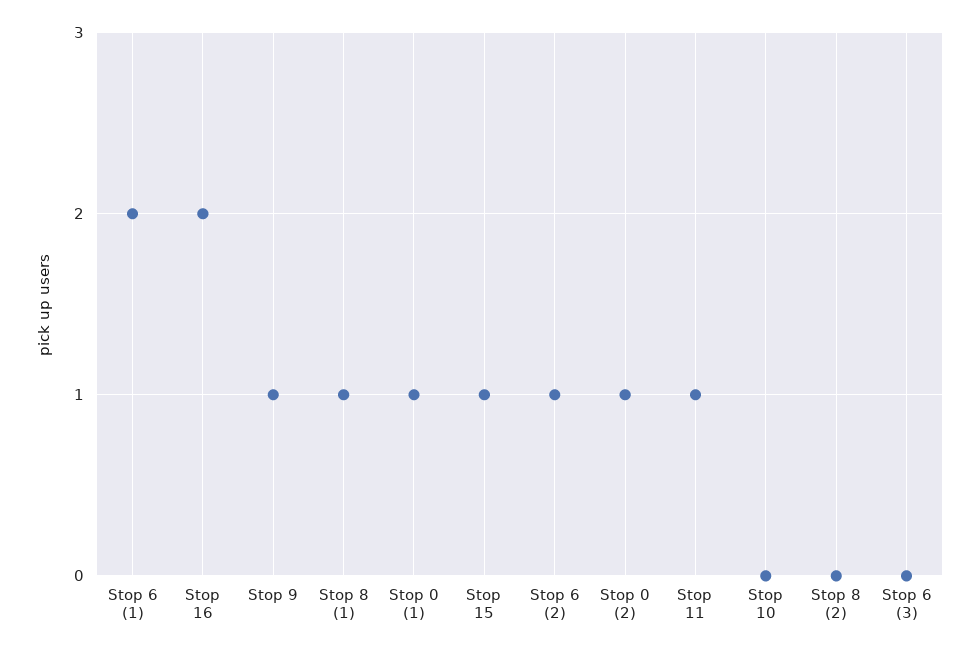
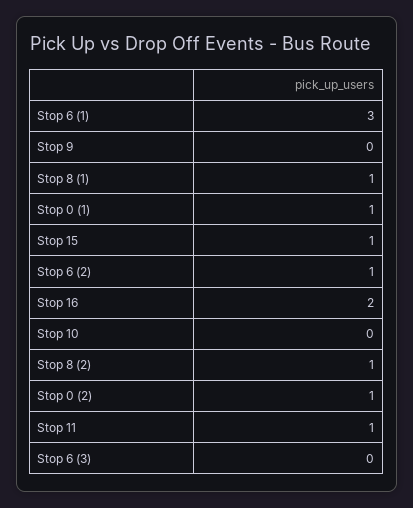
Stop 6 (1): 2 -> 3
Stop 9: 1 -> 0
Stop 8 (2): 0 -> 1

